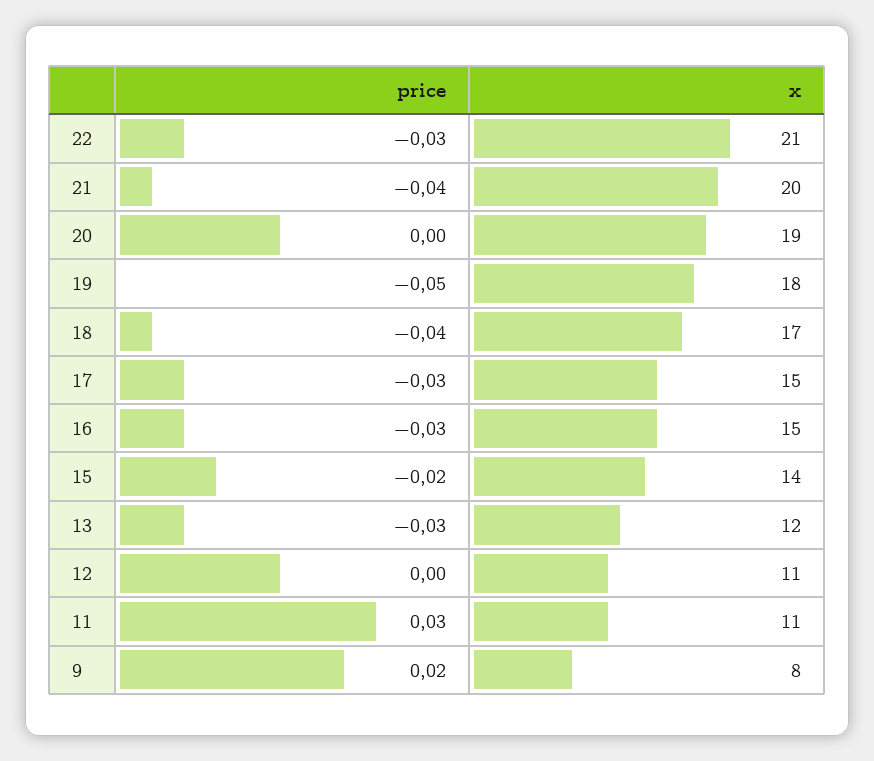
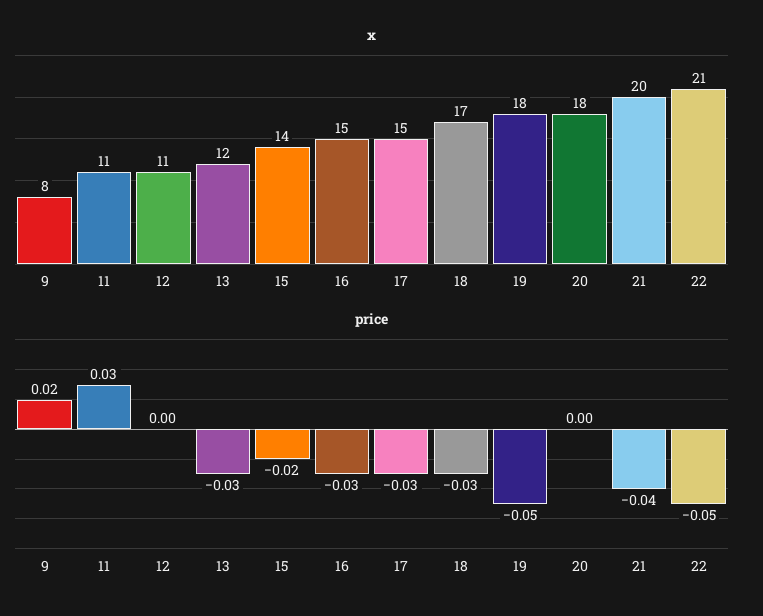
price, 22: -0.03 -> -0.05
x, 20: 19 -> 18
price, 18: -0.04 -> -0.03

